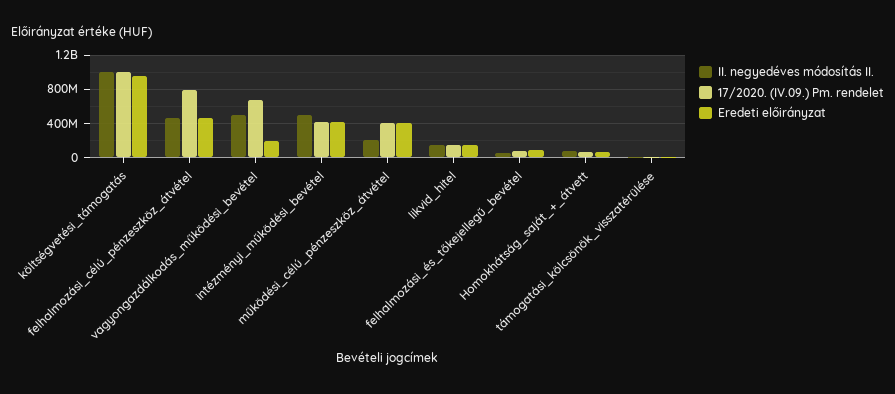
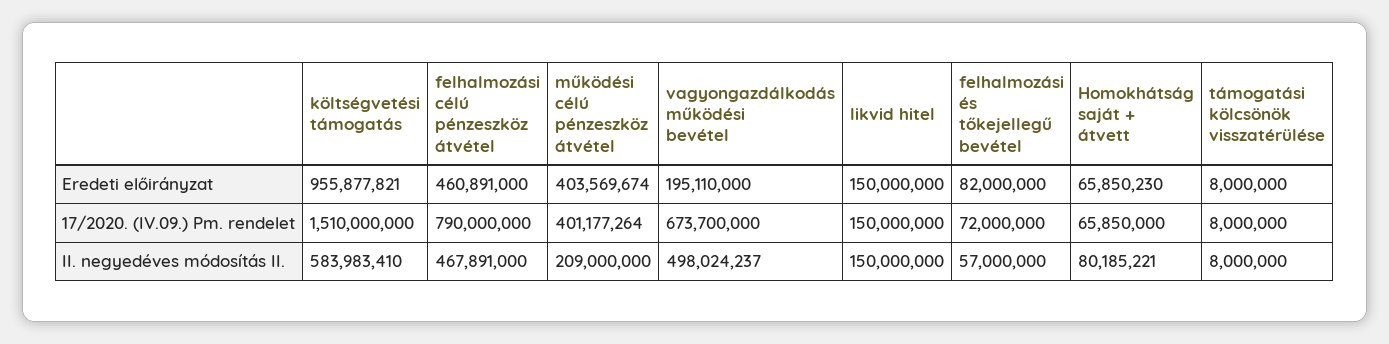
II. negyedéves módosítás II., költségvetési_támogatás: 1000000000 -> 583983410
17/2020. (IV.09.) Pm. rendelet, költségvetési_támogatás: 1000000000 -> 1510000000
II. negyedéves módosítás II., intézményi_működési_bevétel: 500000000 -> none
17/2020. (IV.09.) Pm. rendelet, intézményi_működési_bevétel: 400000000 -> none
Eredeti előirányzat, intézményi_működési_bevétel: 400000000 -> none

